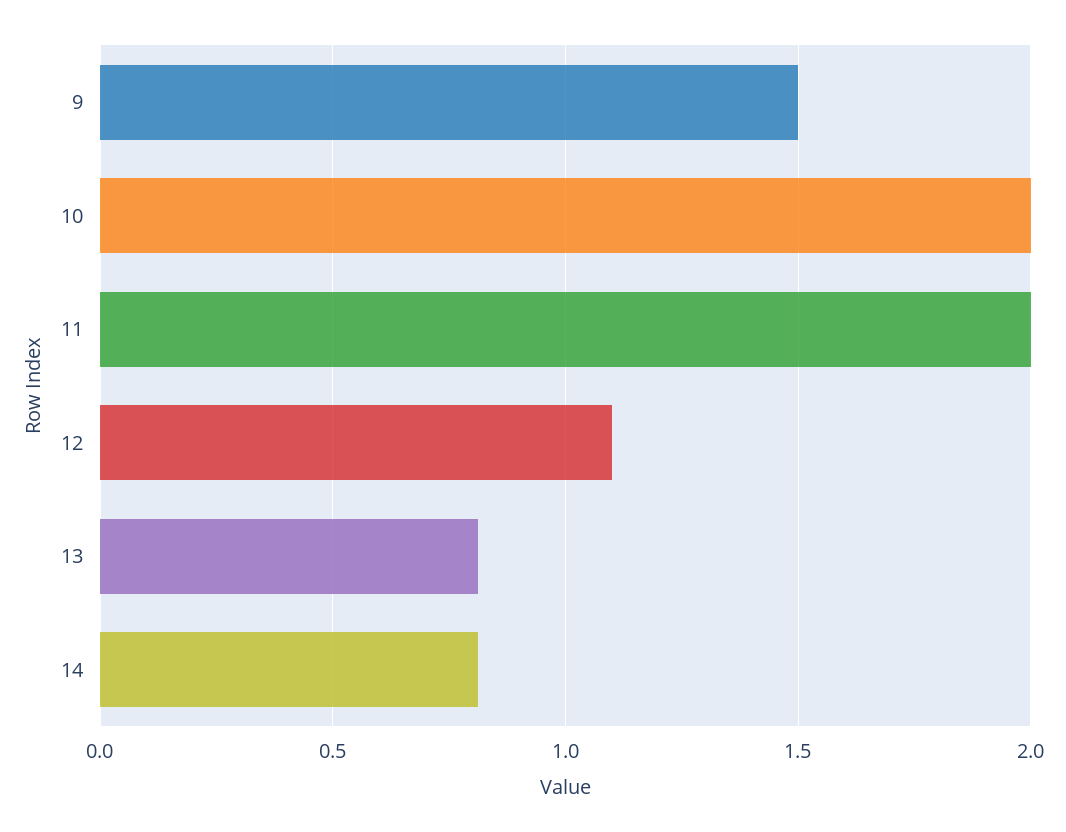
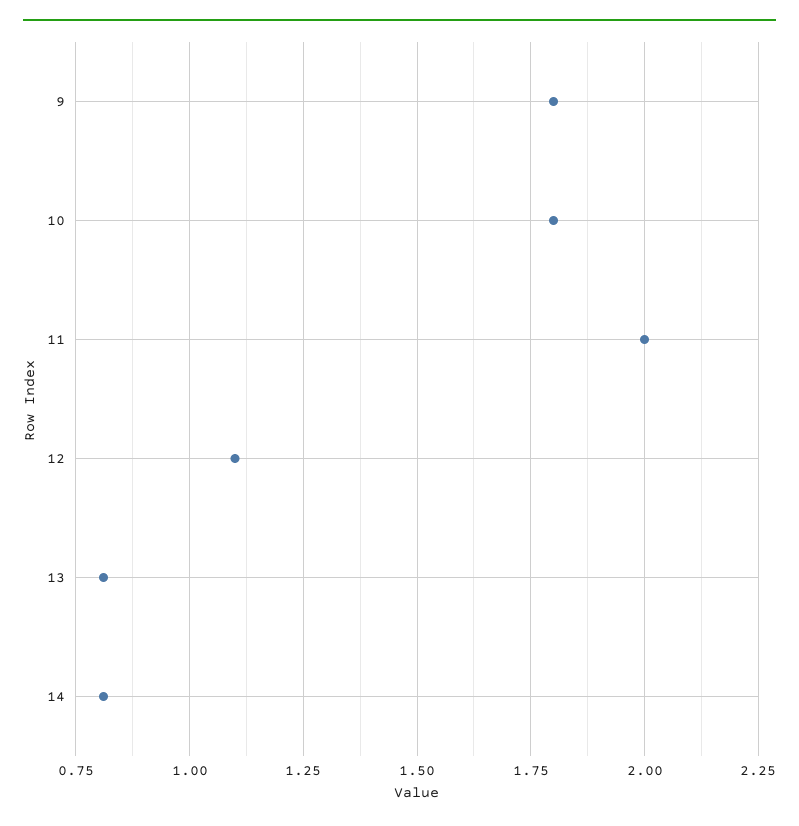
9: 1.5 -> 1.8
10: 2 -> 1.8

